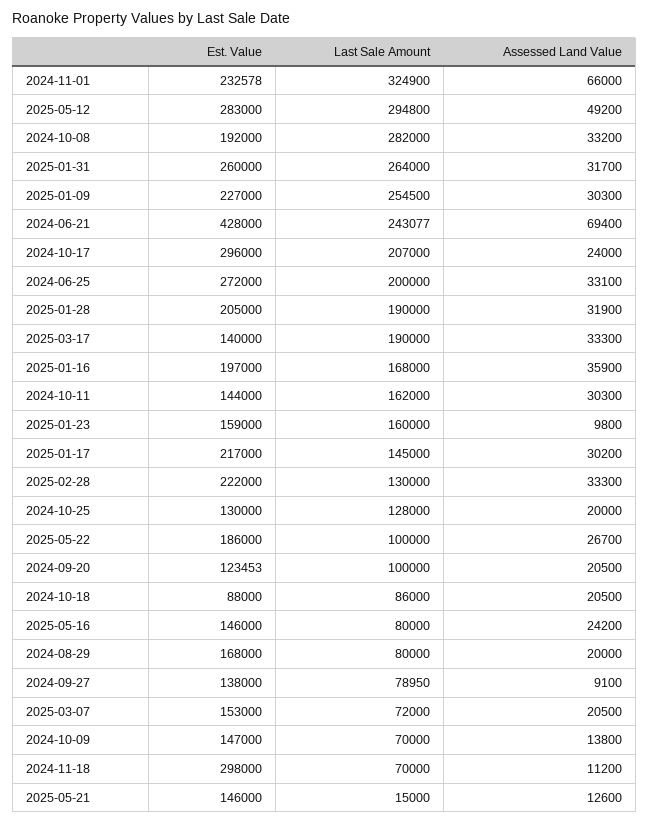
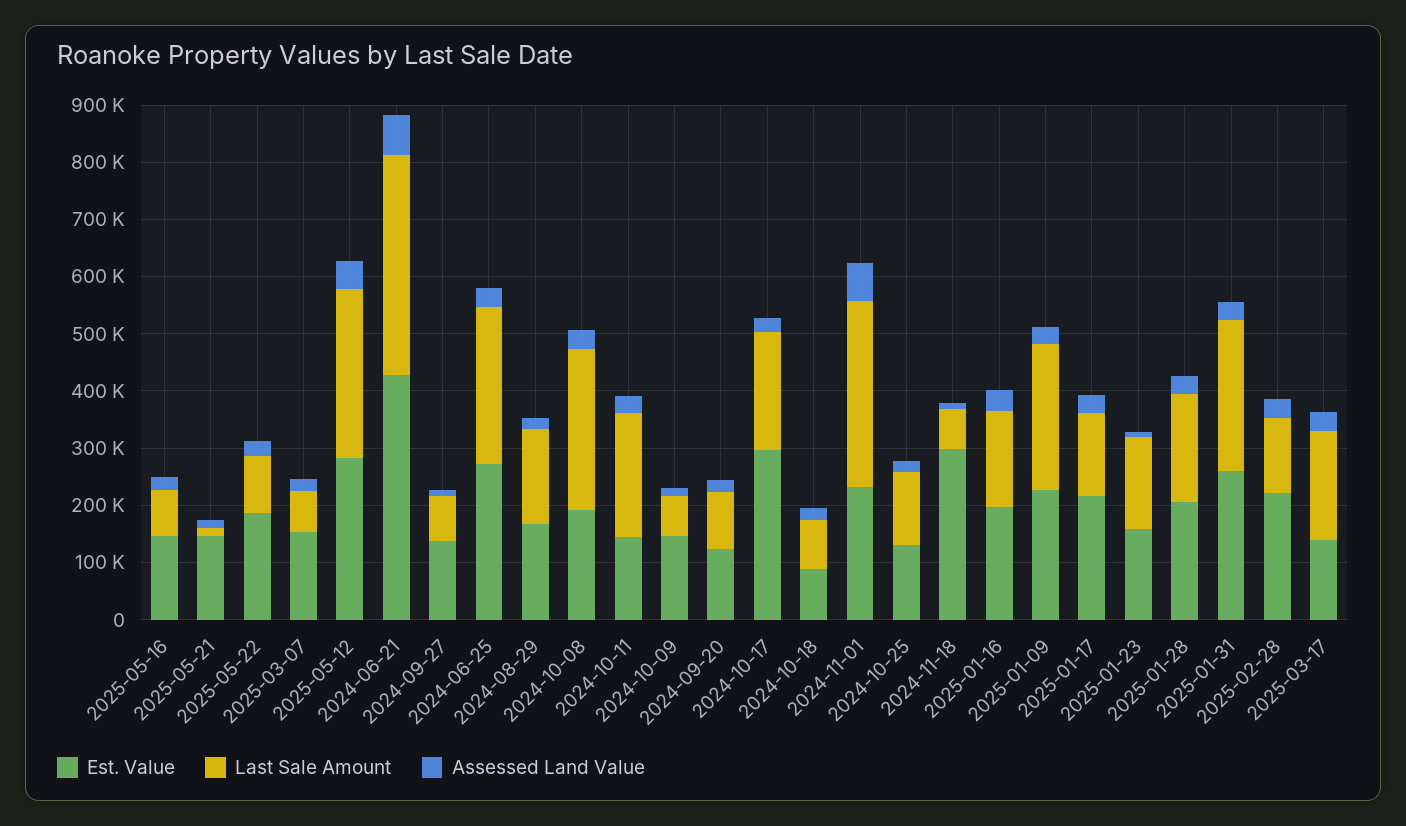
Last Sale Amount, 2024-06-21: 243077 -> 380000
Last Sale Amount, 2024-06-25: 200000 -> 280000
Last Sale Amount, 2024-10-11: 162000 -> 220000
Last Sale Amount, 2024-08-29: 80000 -> 160000

